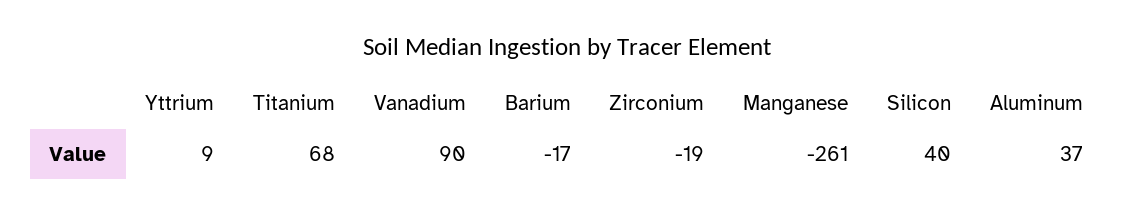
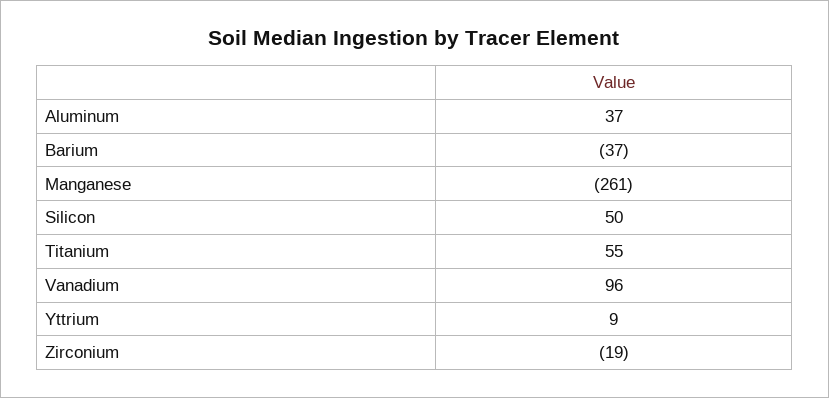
Titanium: 68 -> 55
Vanadium: 90 -> 96
Barium: -17 -> -37
Silicon: 40 -> 50

